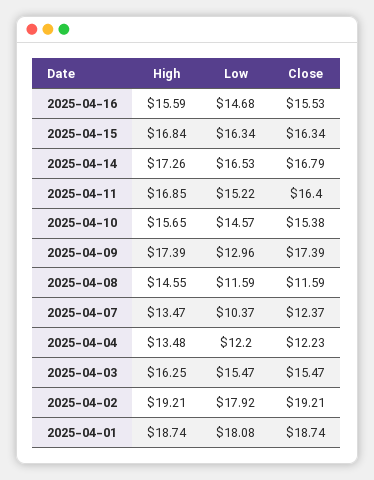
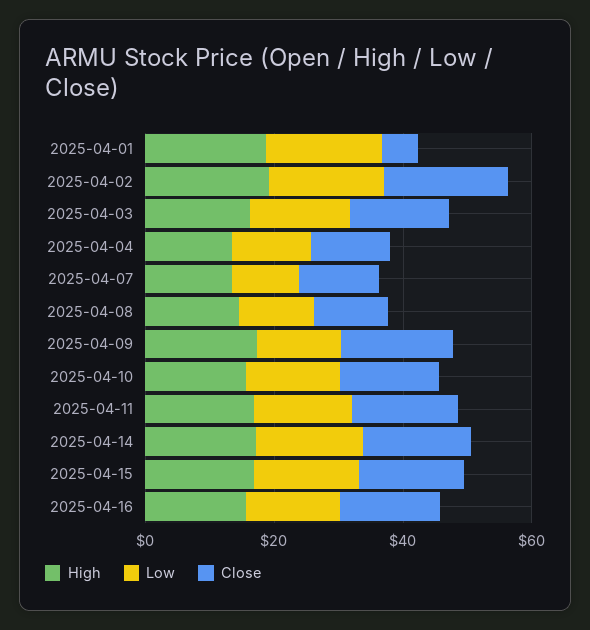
Close, 2025-04-01: 18.74 -> 5

